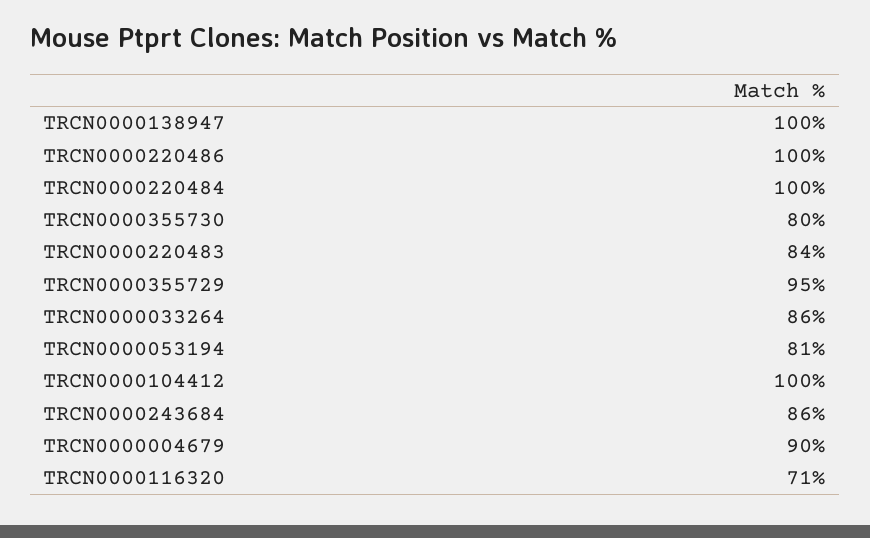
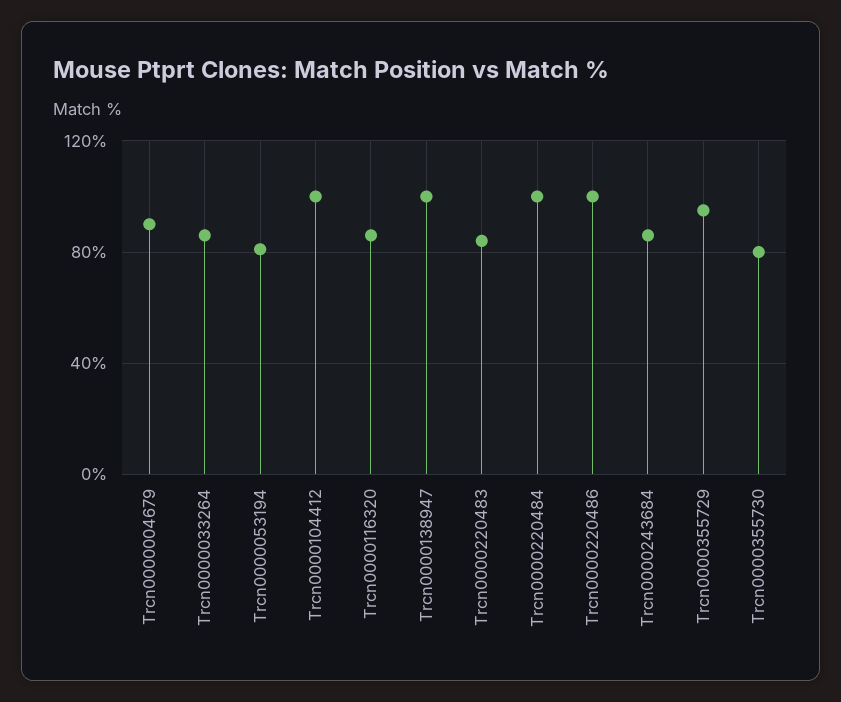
TRCN0000116320: 71 -> 85

